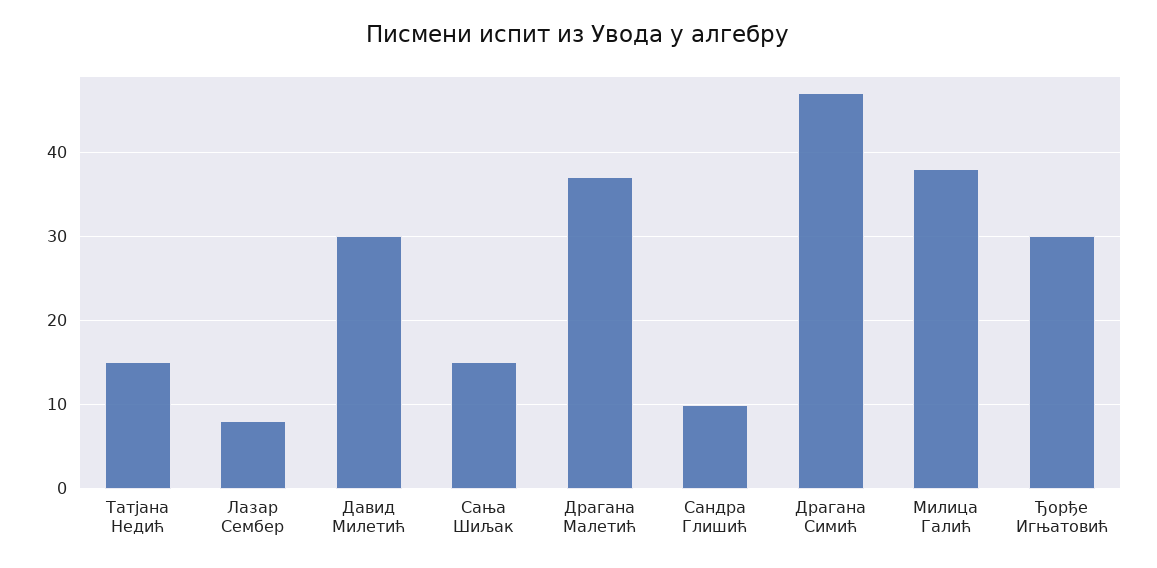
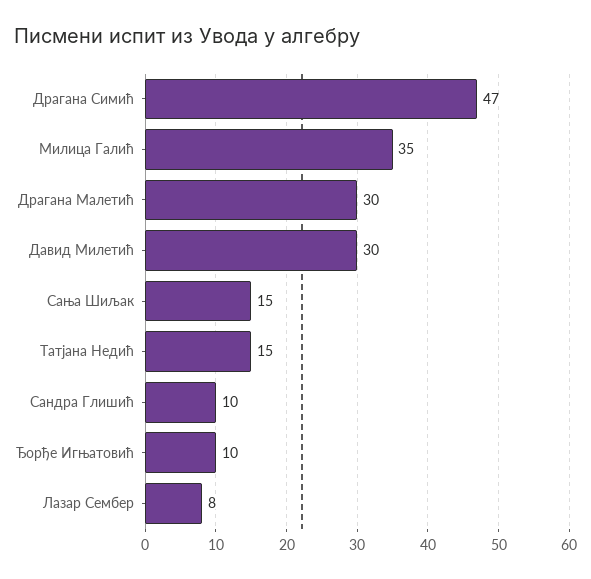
Драгана Малетић: 37 -> 30
Милица Галић: 38 -> 35
Ђорђе Игњатовић: 30 -> 10

